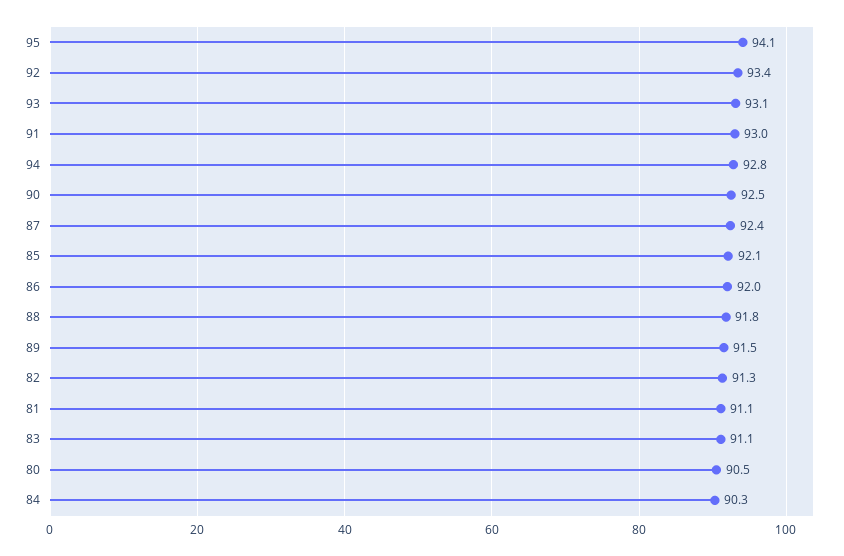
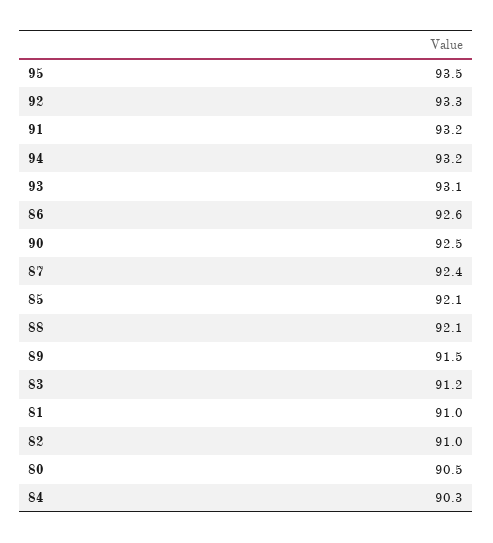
95: 94.1 -> 93.5
92: 93.4 -> 93.3
91: 93 -> 93.2
94: 92.8 -> 93.2
86: 92 -> 92.6
88: 91.8 -> 92.1
82: 91.3 -> 91
81: 91.1 -> 91
83: 91.1 -> 91.2

